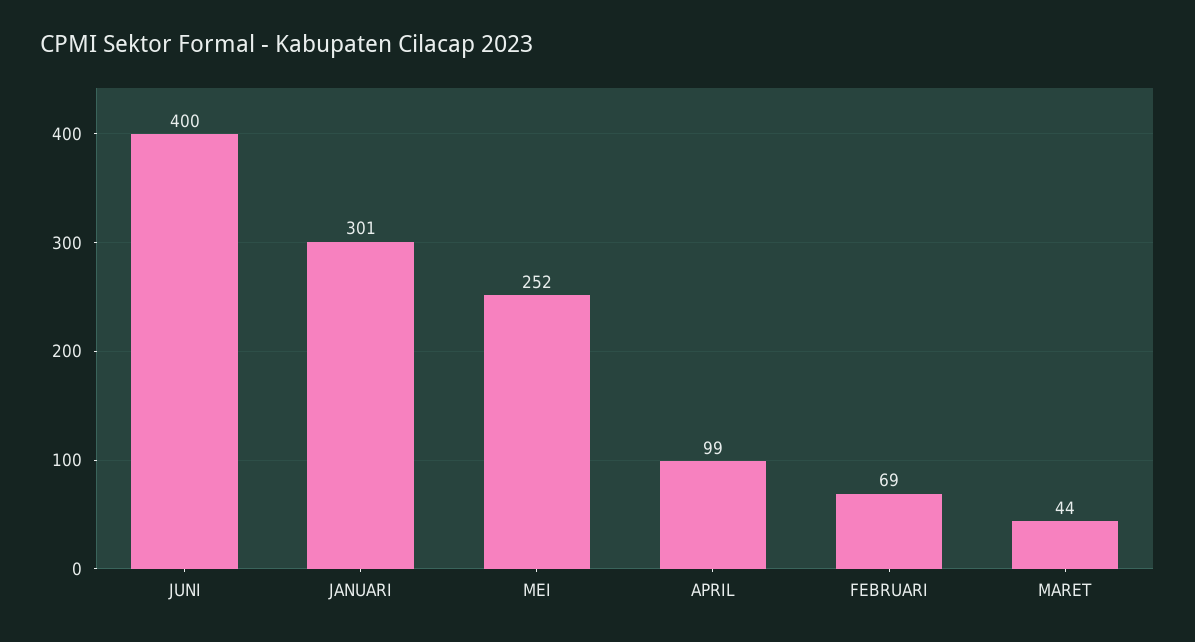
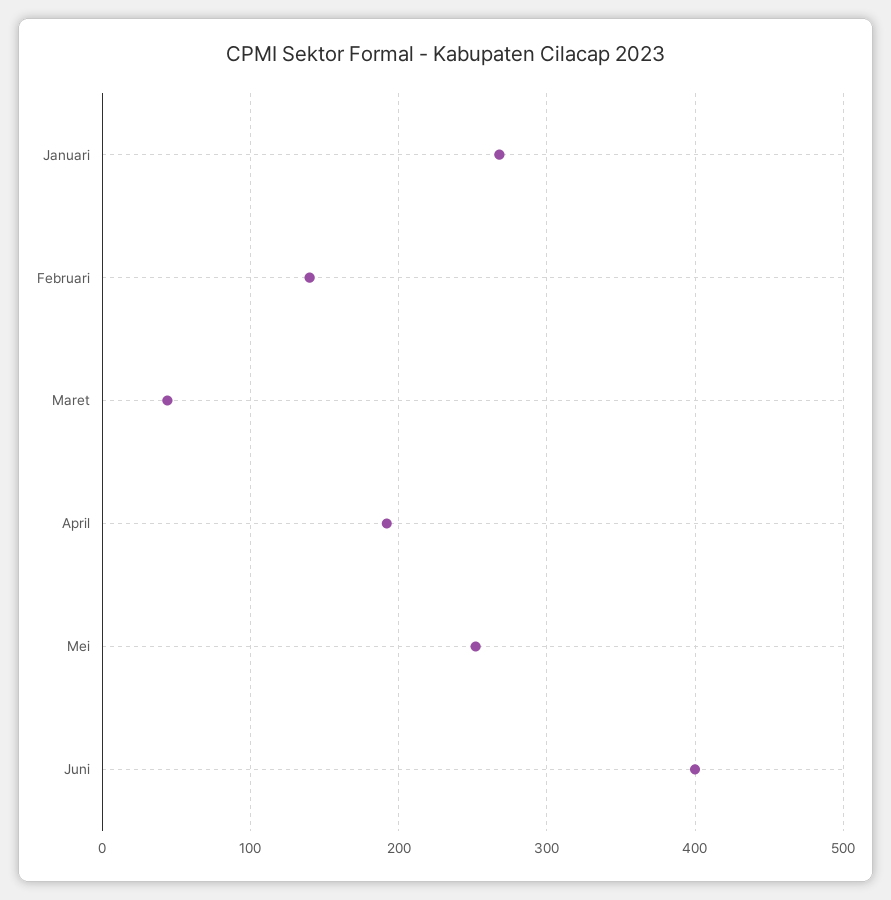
JANUARI: 301 -> 270
APRIL: 99 -> 190
FEBRUARI: 69 -> 140

